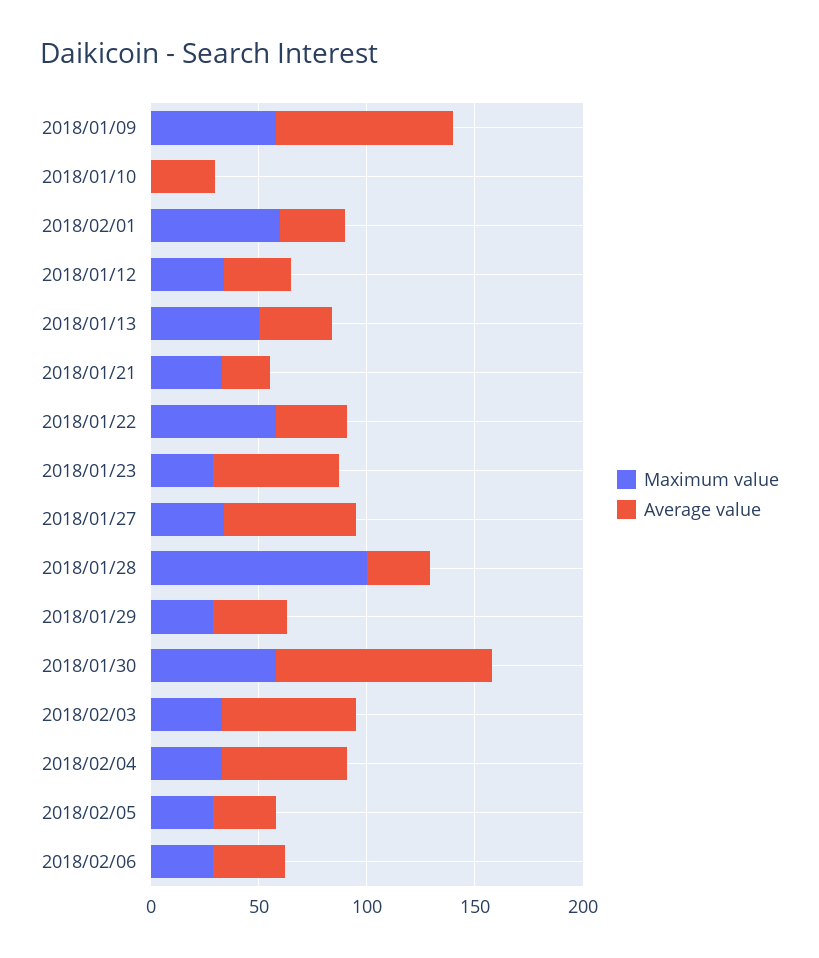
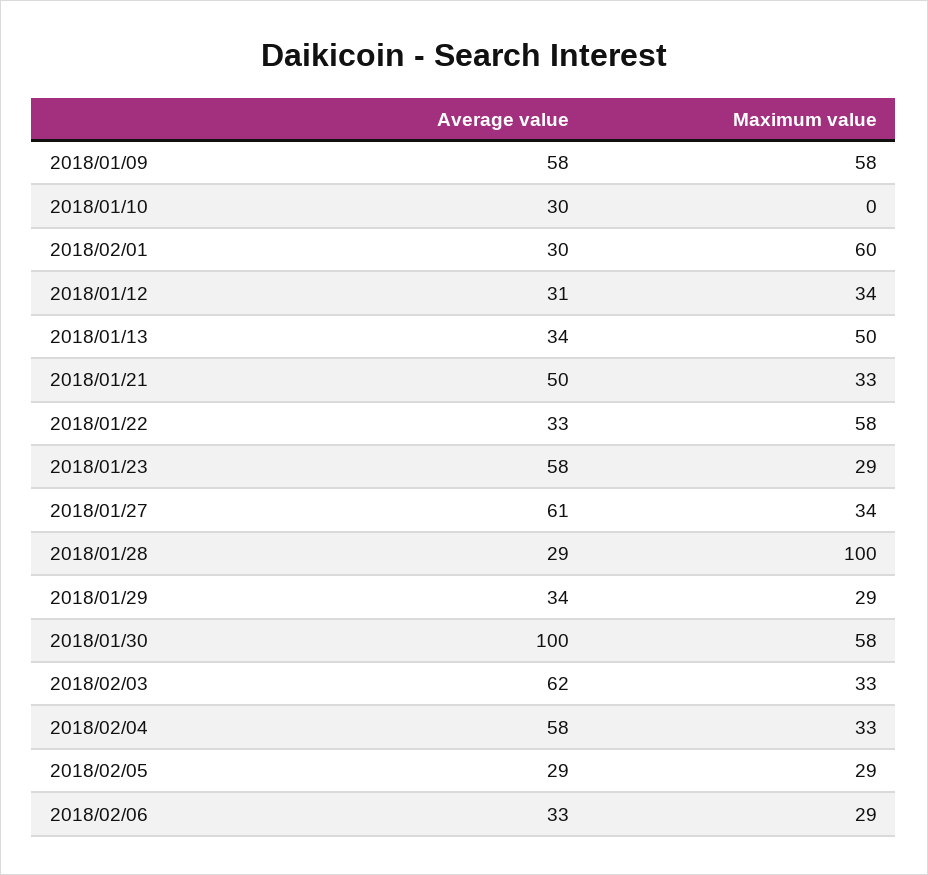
Average value, 2018/01/09: 80 -> 58
Average value, 2018/01/21: 20 -> 50

